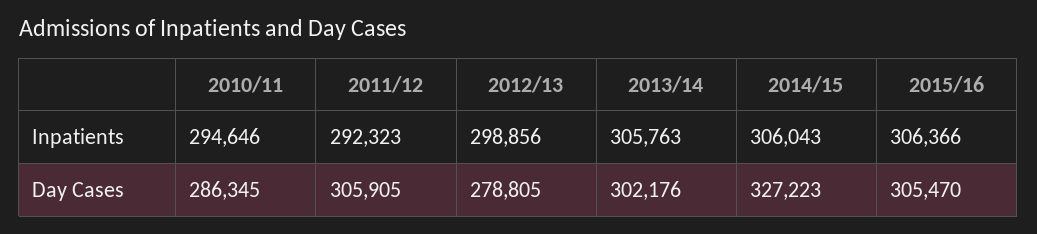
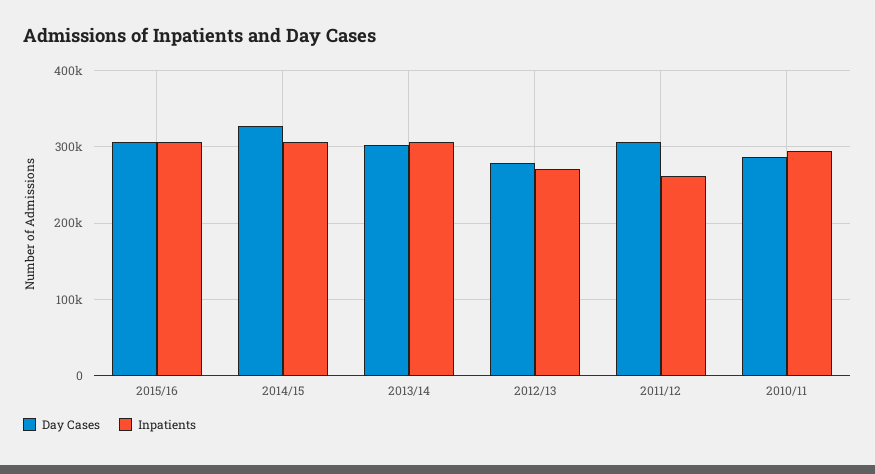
Inpatients, 2011/12: 292323 -> 260000
Inpatients, 2012/13: 298856 -> 270000

